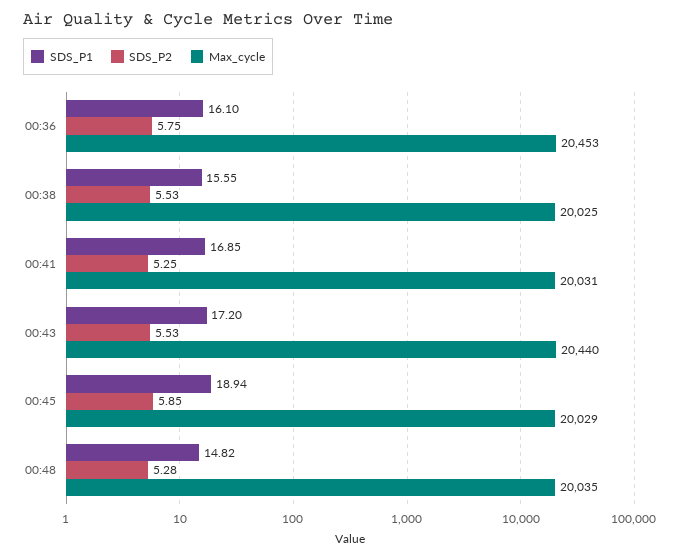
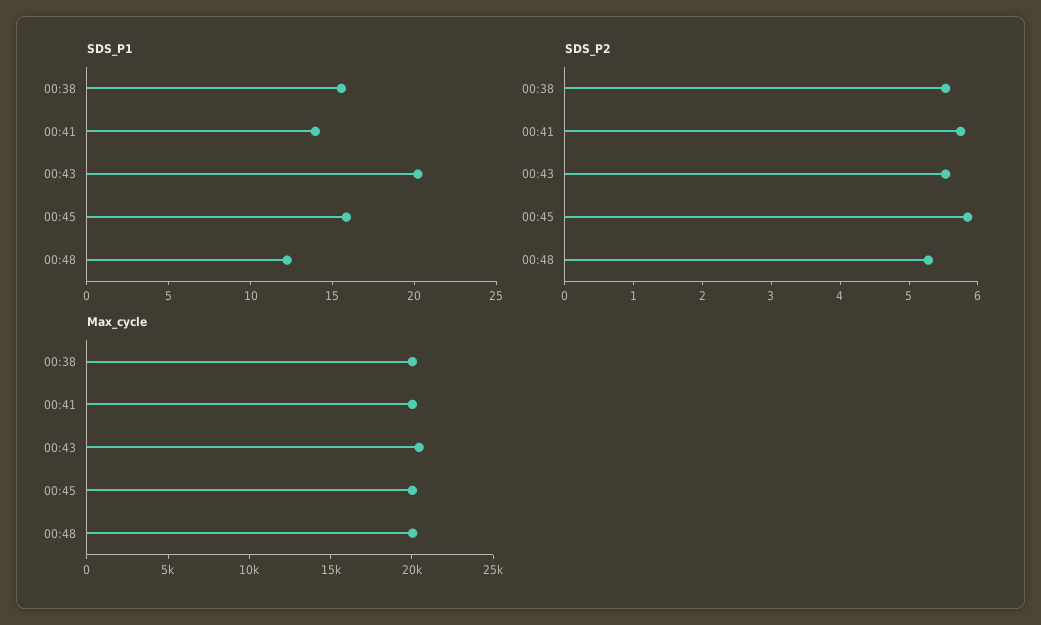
SDS_P1, 00:36: 16.1 -> none
SDS_P2, 00:36: 5.75 -> none
Max_cycle, 00:36: 20453 -> none
SDS_P1, 00:41: 16.85 -> 14
SDS_P2, 00:41: 5.25 -> 5.8
SDS_P1, 00:43: 17.2 -> 20
SDS_P1, 00:45: 18.94 -> 16
SDS_P1, 00:48: 14.82 -> 12

